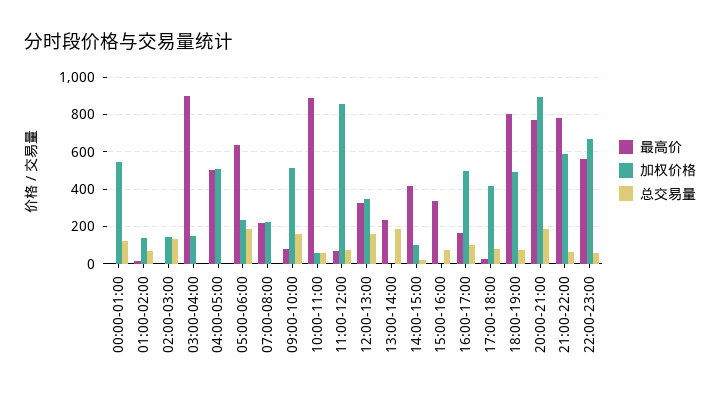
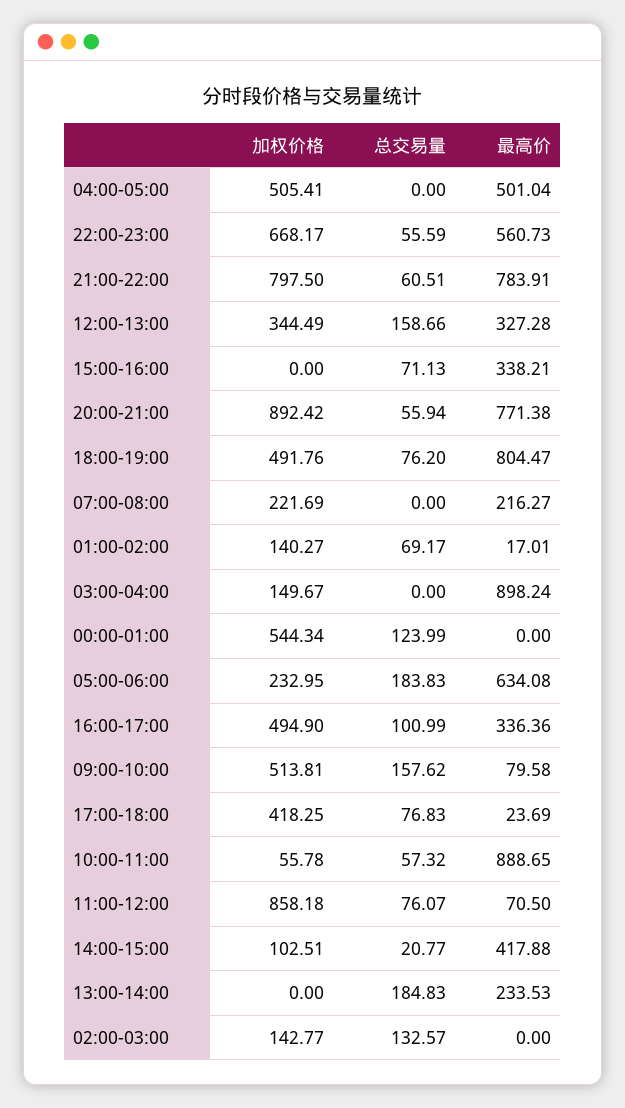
最高价, 16:00-17:00: 150 -> 336.36
总交易量, 20:00-21:00: 200 -> 55.94
加权价格, 21:00-22:00: 600 -> 797.5

